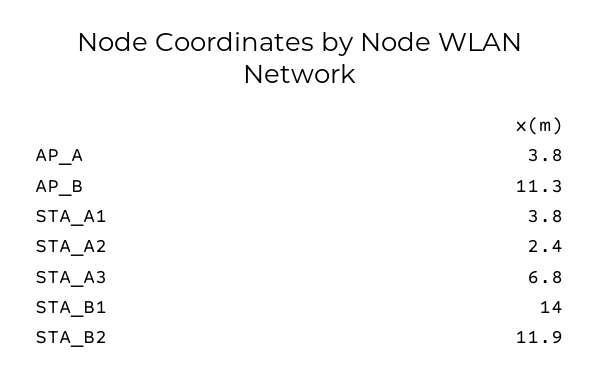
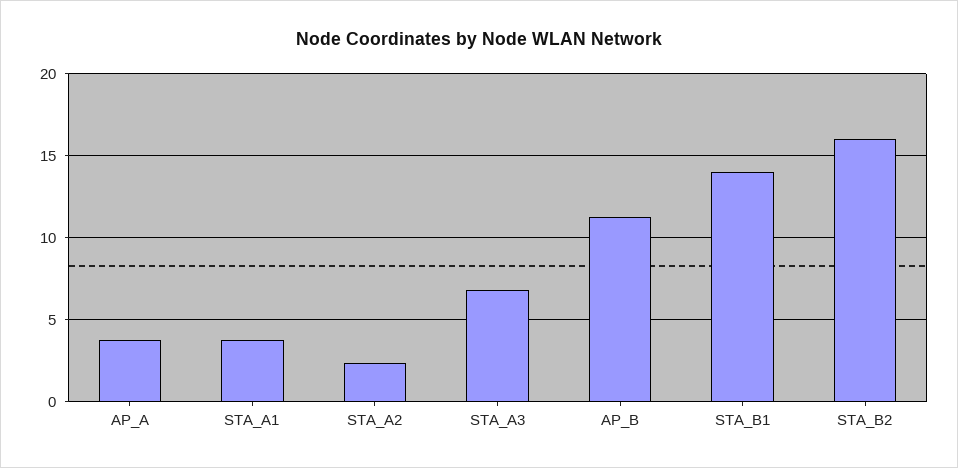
STA_B2: 11.9 -> 16

